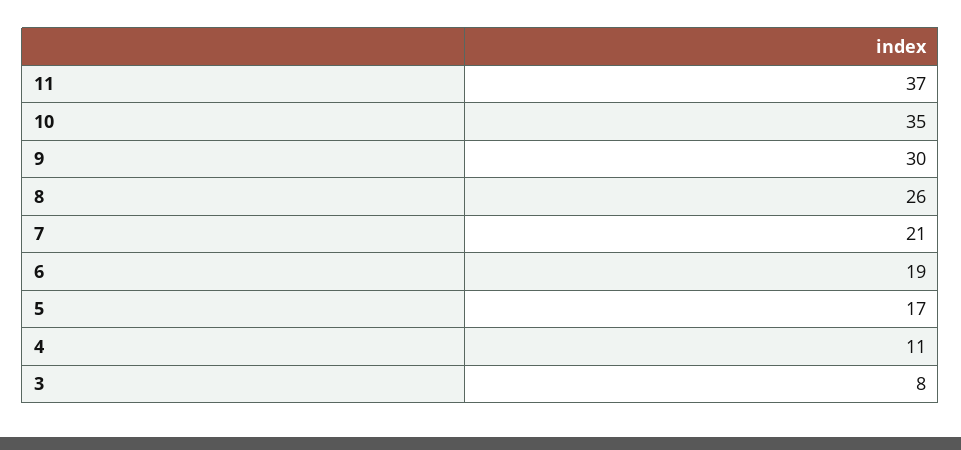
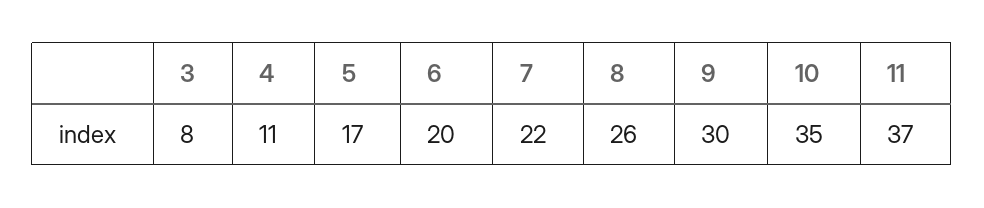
7: 21 -> 22
6: 19 -> 20

